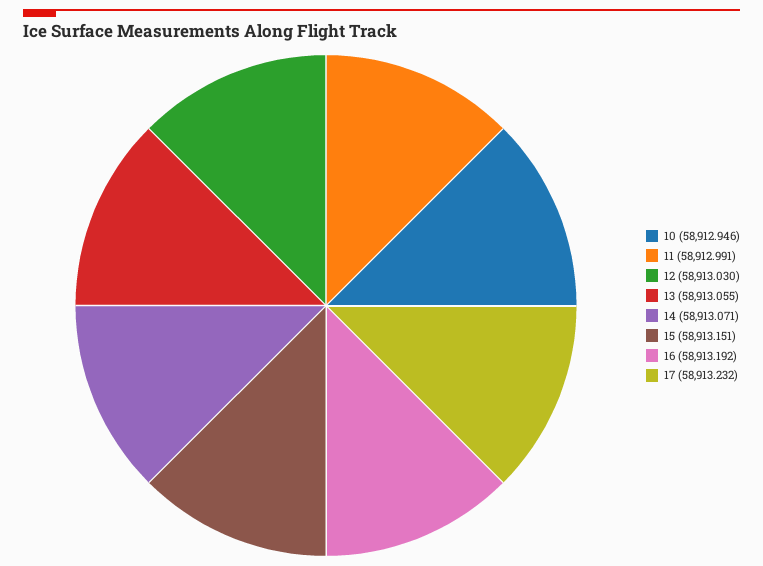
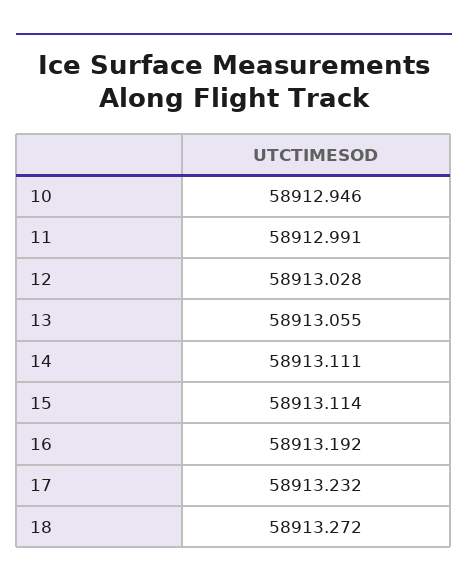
12: 58913.03 -> 58913.028
14: 58913.071 -> 58913.111
15: 58913.151 -> 58913.114
18: none -> 58913.272

